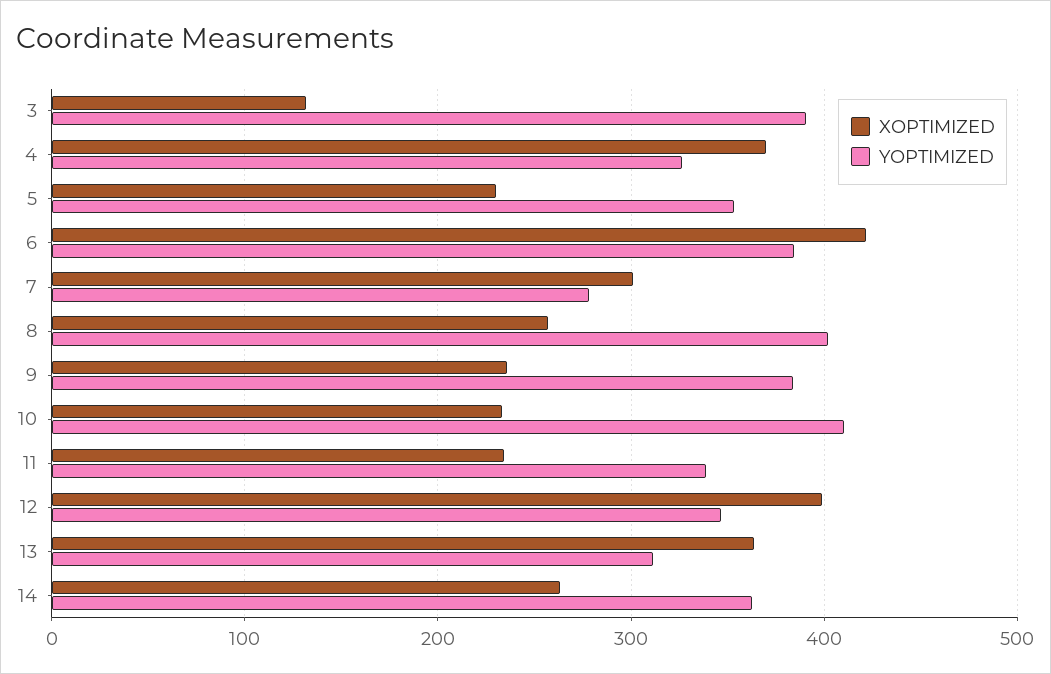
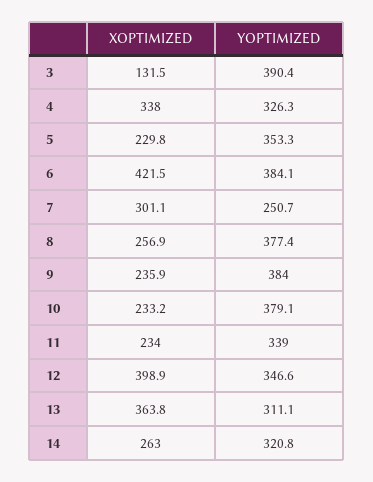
XOPTIMIZED, 4: 370 -> 338
YOPTIMIZED, 7: 280 -> 250.7
YOPTIMIZED, 8: 400 -> 377.4
YOPTIMIZED, 10: 410 -> 379.1
YOPTIMIZED, 14: 360 -> 320.8

